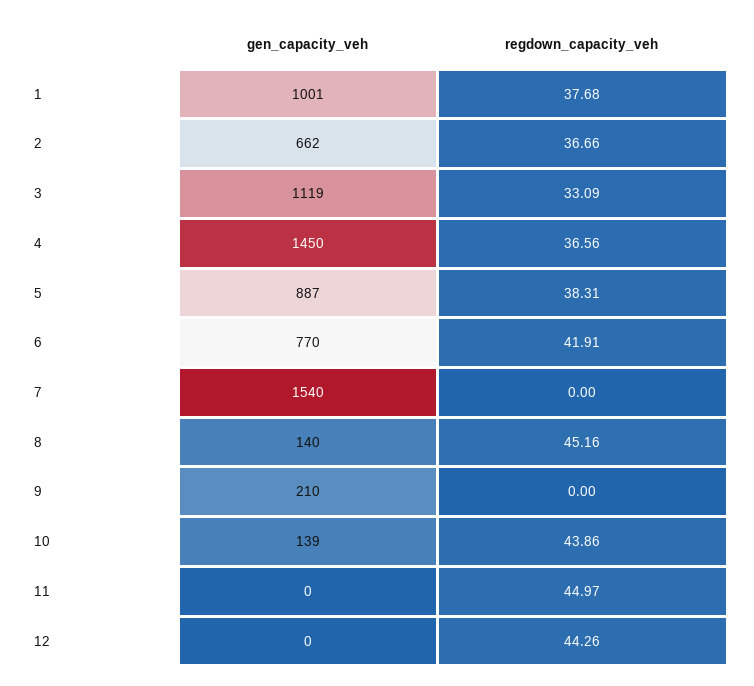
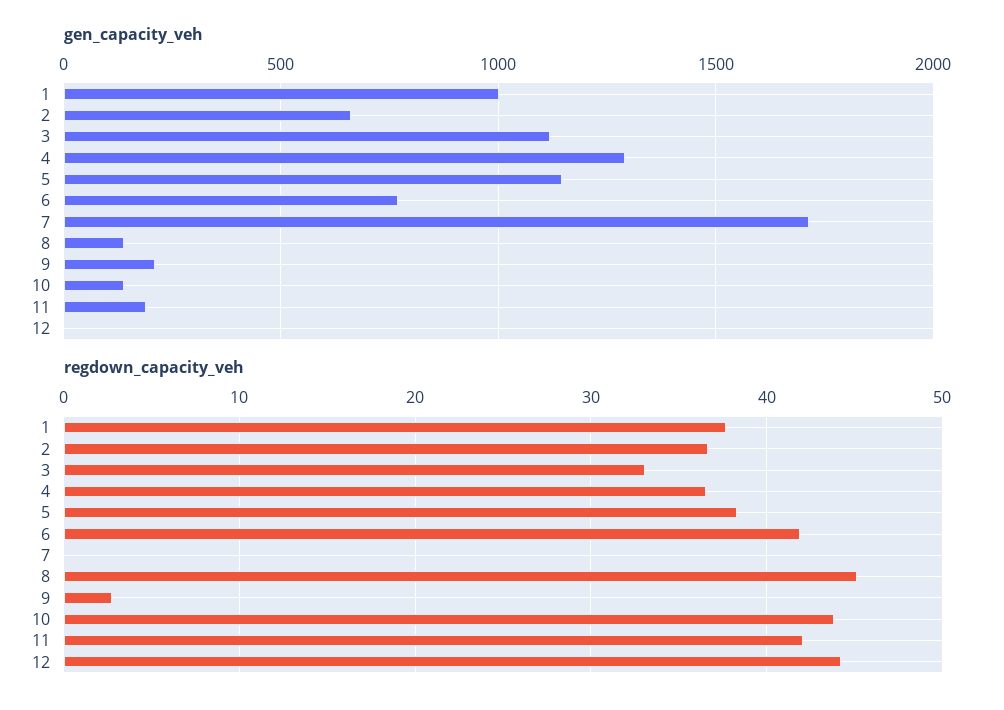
gen_capacity_veh, 4: 1450 -> 1300
gen_capacity_veh, 5: 887 -> 1150
gen_capacity_veh, 7: 1540 -> 1700
regdown_capacity_veh, 9: 0 -> 3
gen_capacity_veh, 11: 0 -> 200
regdown_capacity_veh, 11: 44.97 -> 42

